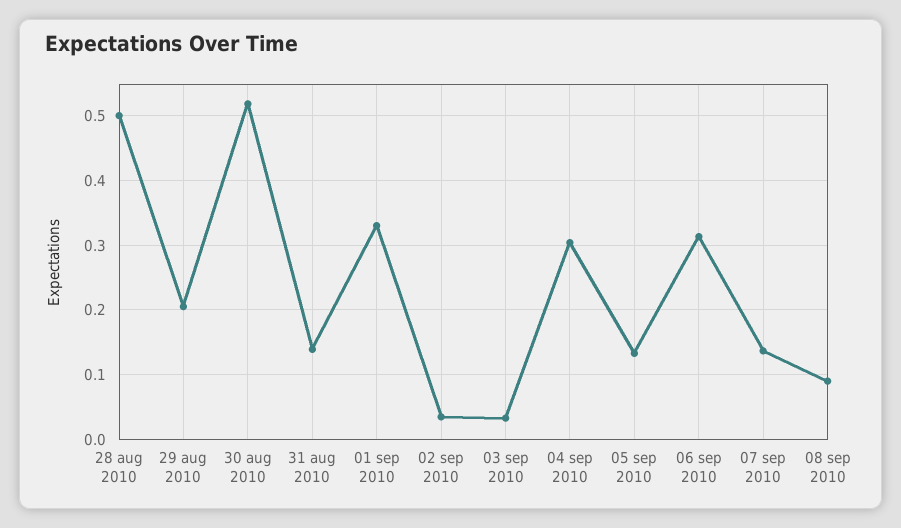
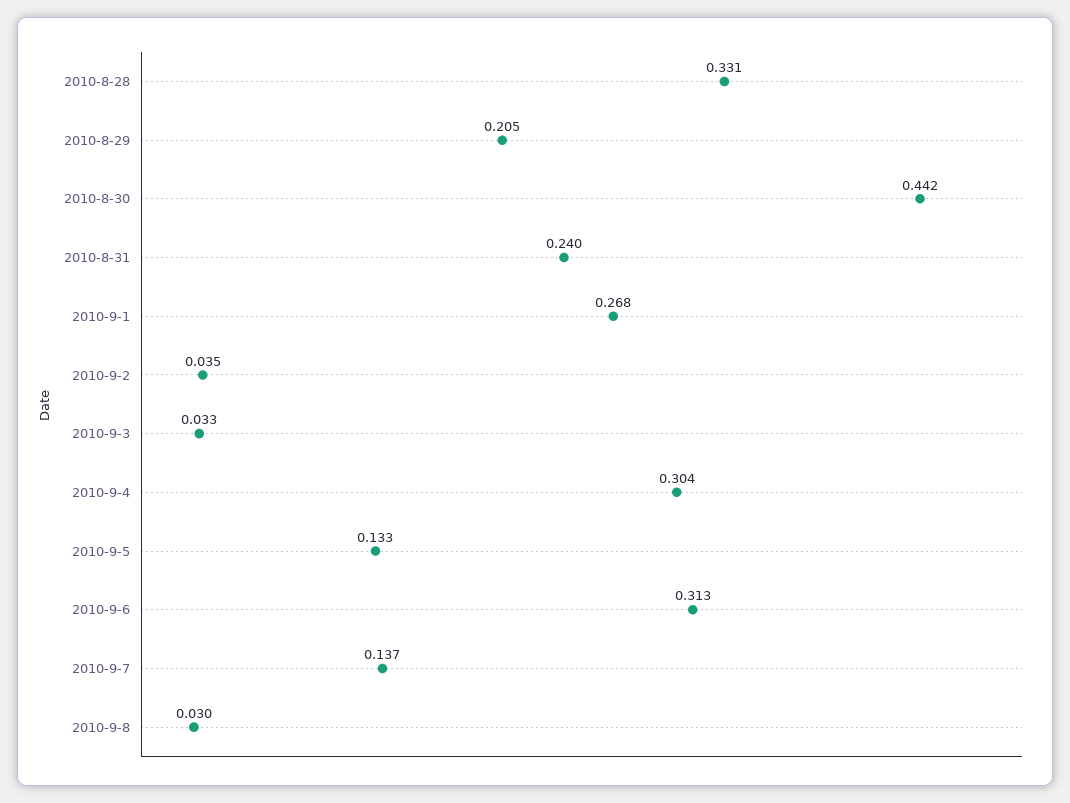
28 aug 2010: 0.5 -> 0.331
30 aug 2010: 0.52 -> 0.442
31 aug 2010: 0.14 -> 0.24
01 sep 2010: 0.33 -> 0.268
08 sep 2010: 0.09 -> 0.03

